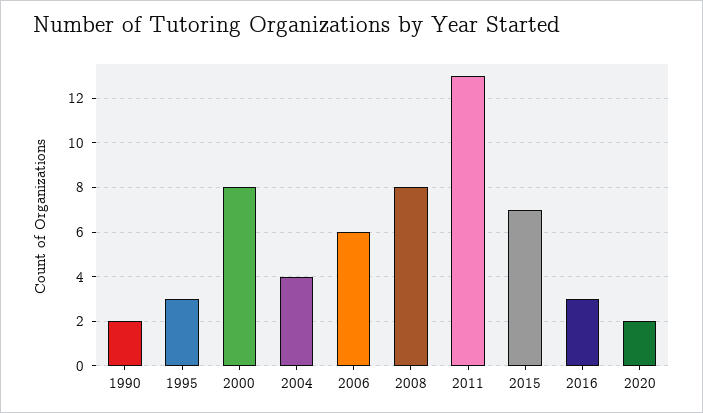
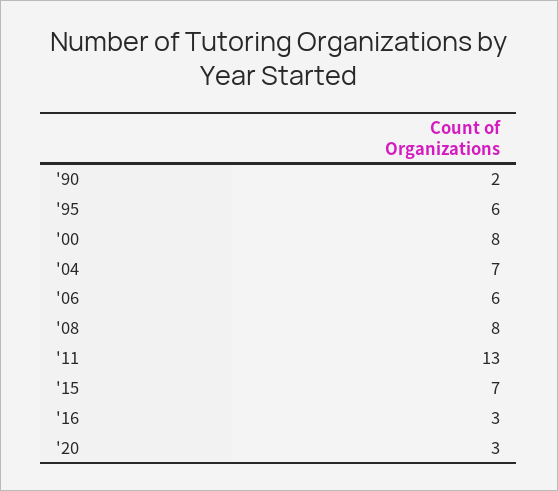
1995: 3 -> 6
2004: 4 -> 7
2020: 2 -> 3

